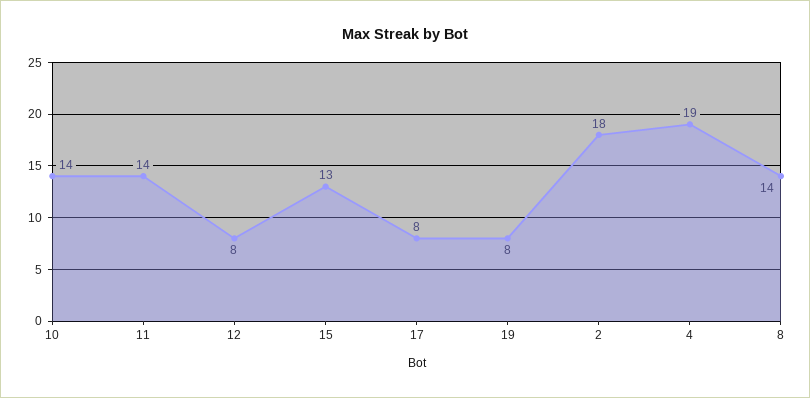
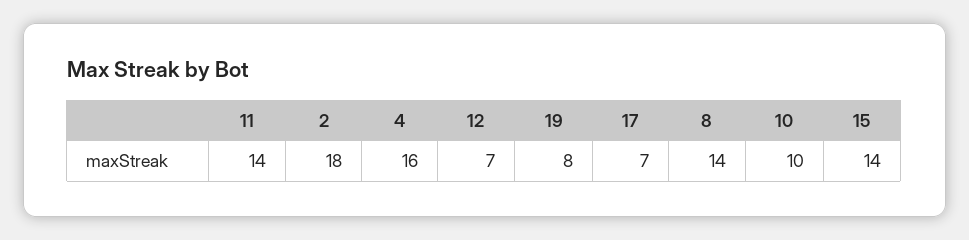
10: 14 -> 10
12: 8 -> 7
15: 13 -> 14
17: 8 -> 7
4: 19 -> 16

